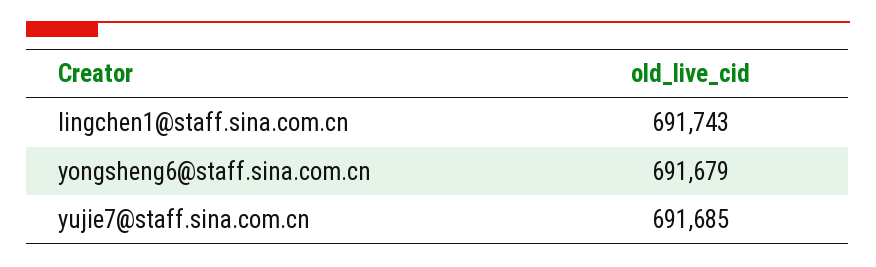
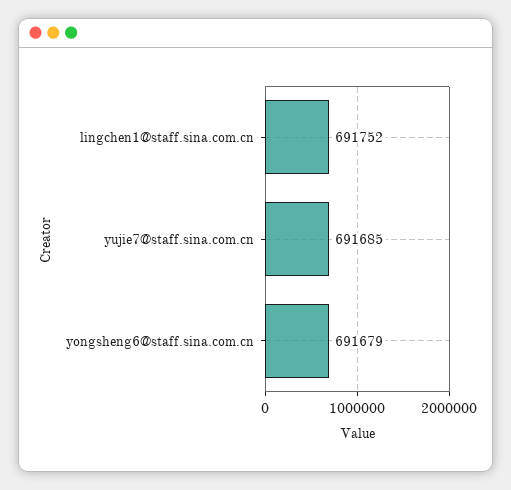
lingchen1@staff.sina.com.cn: 691743 -> 691752

